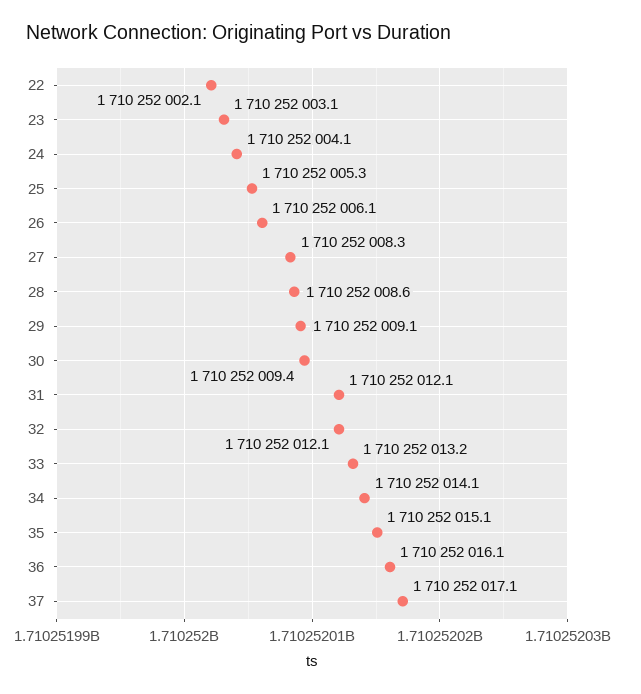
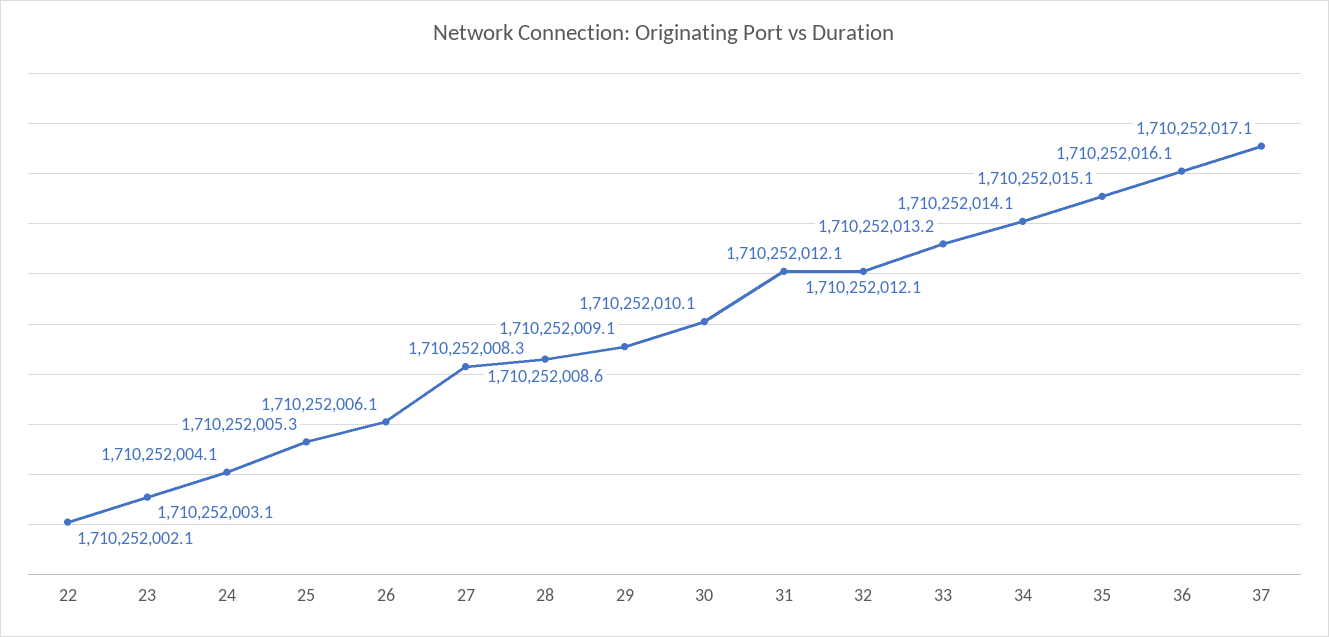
30: 1710252009.4 -> 1710252010.1

